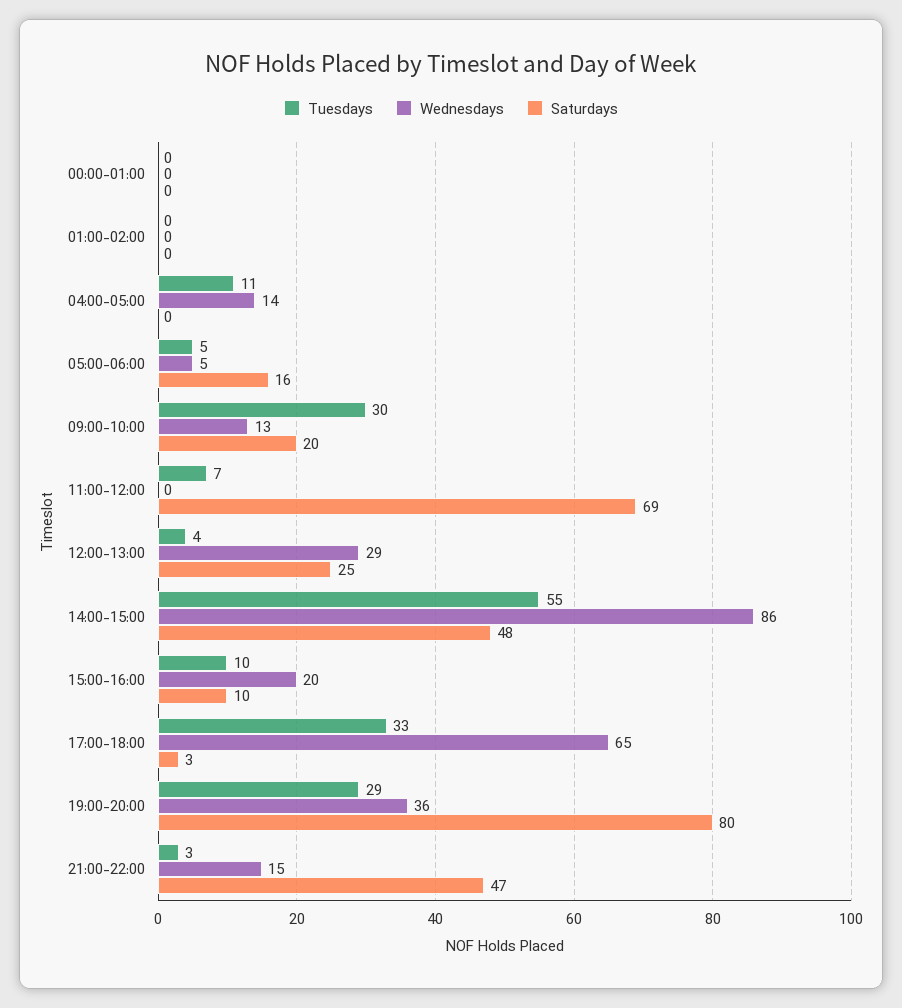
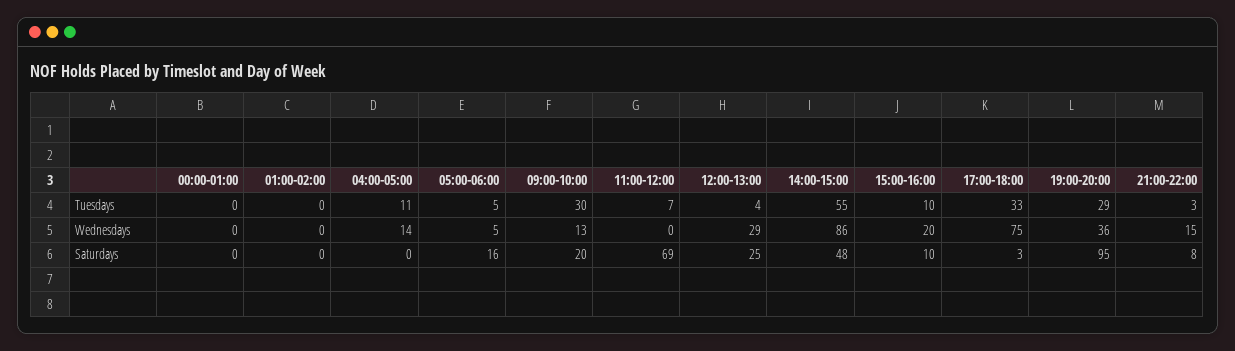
Wednesdays, 17:00-18:00: 65 -> 75
Saturdays, 19:00-20:00: 80 -> 95
Saturdays, 21:00-22:00: 47 -> 8

